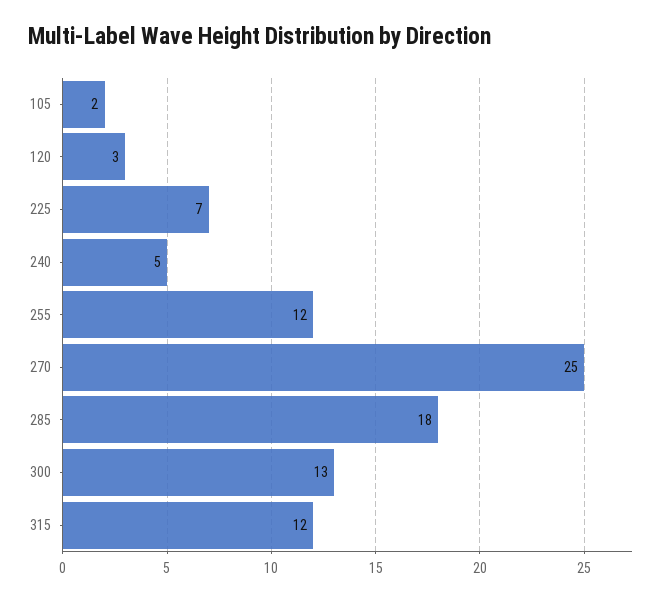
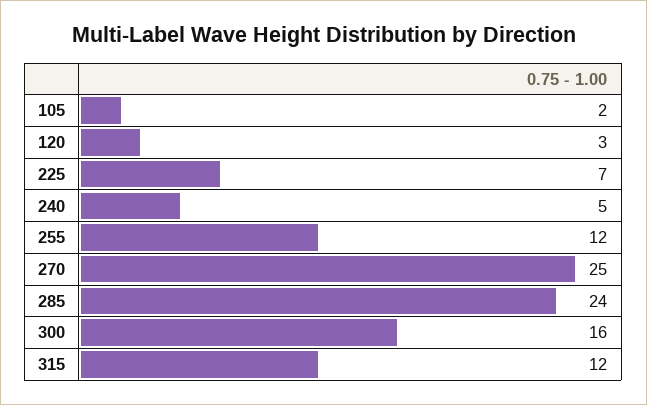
285: 18 -> 24
300: 13 -> 16

